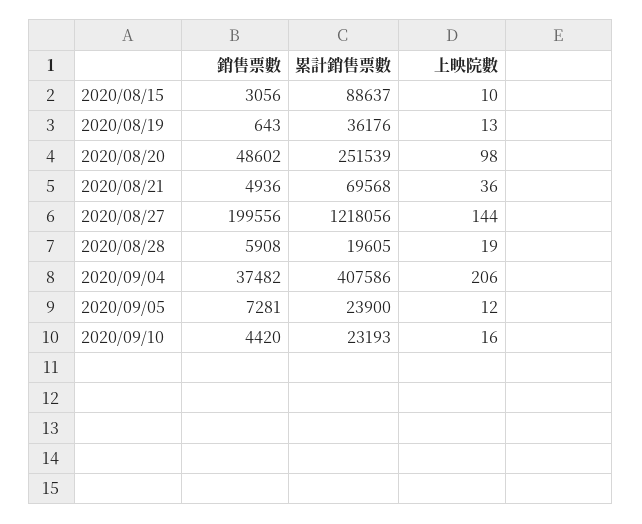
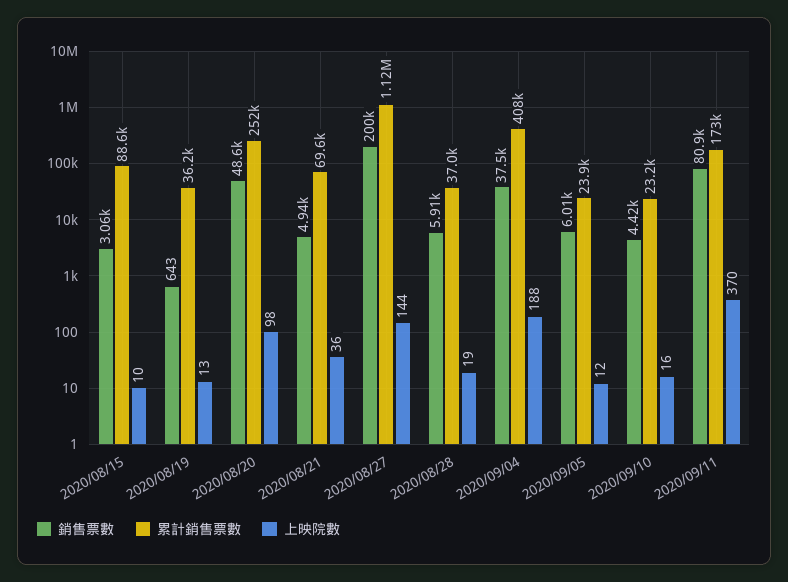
累計銷售票數, 2020/08/27: 1218056 -> 1120000
累計銷售票數, 2020/08/28: 19605 -> 37000
上映院數, 2020/09/04: 206 -> 188
銷售票數, 2020/09/05: 7281 -> 6010
銷售票數, 2020/09/11: none -> 80900
累計銷售票數, 2020/09/11: none -> 173000
上映院數, 2020/09/11: none -> 370

